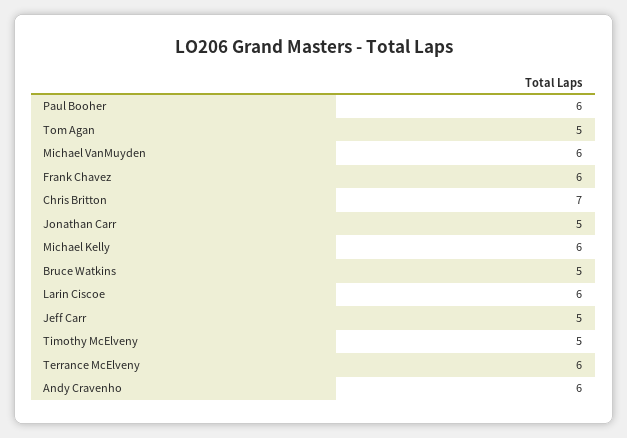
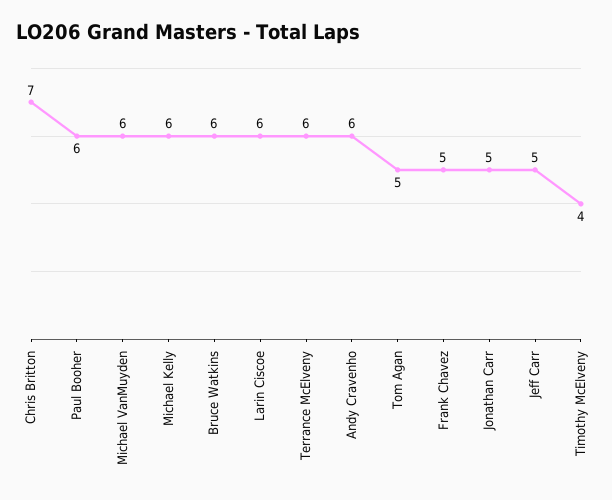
Frank Chavez: 6 -> 5
Bruce Watkins: 5 -> 6
Timothy McElveny: 5 -> 4

